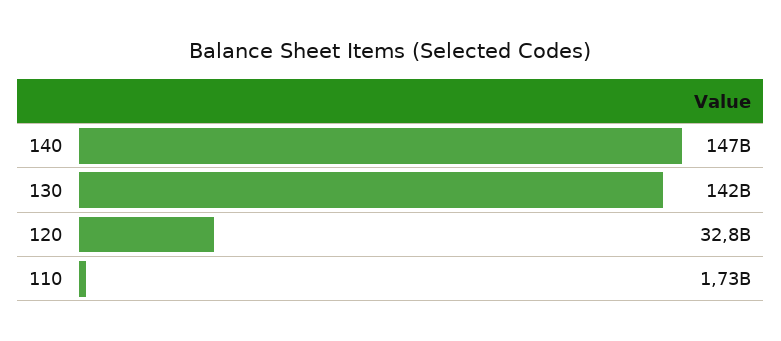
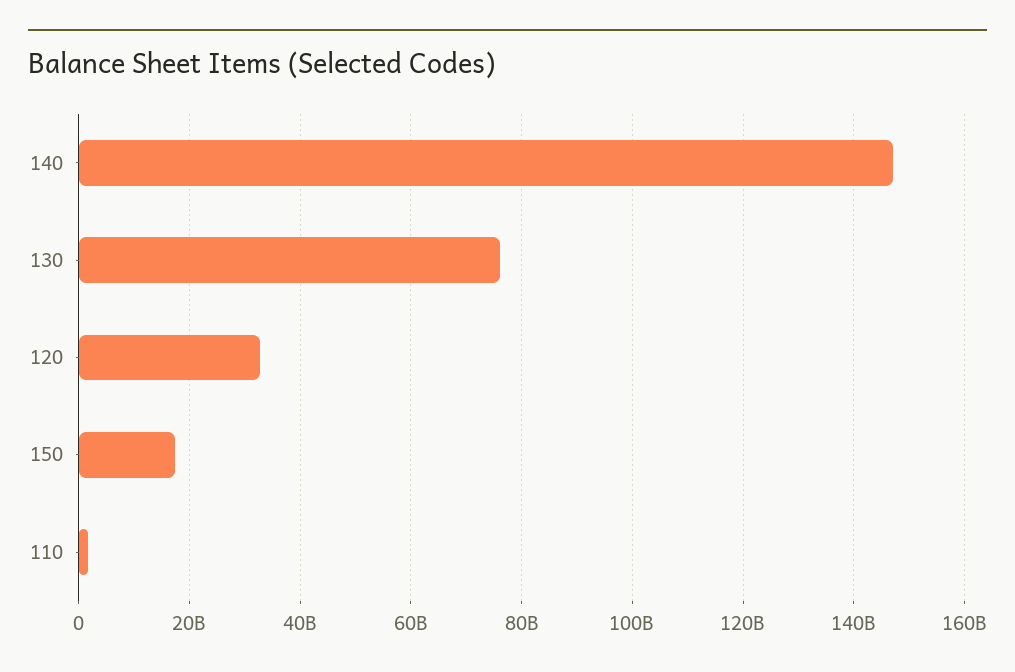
130: 142000000000 -> 76000000000
150: none -> 18000000000

